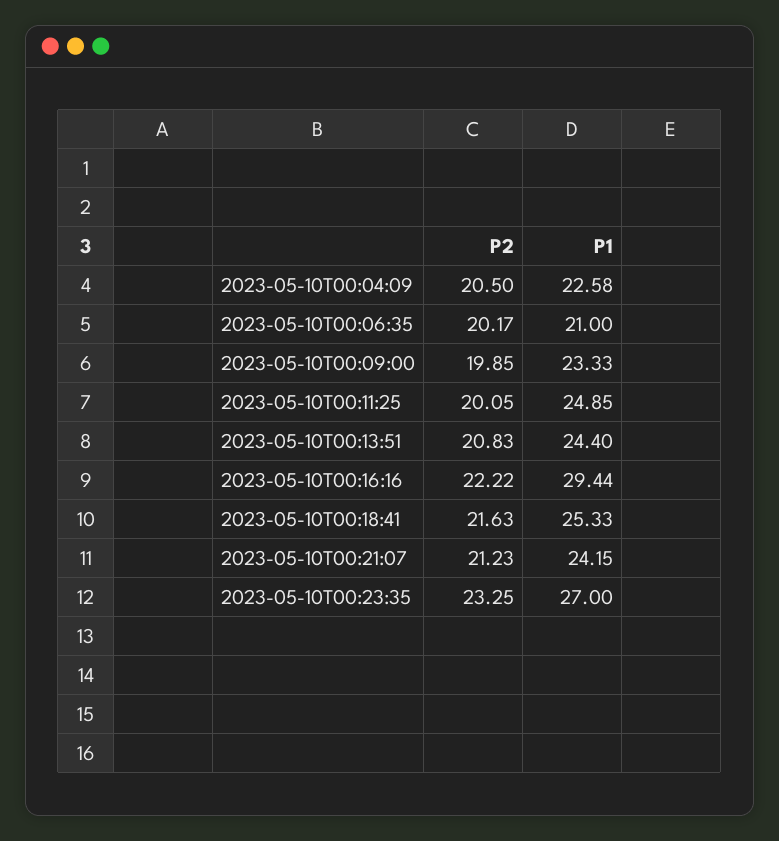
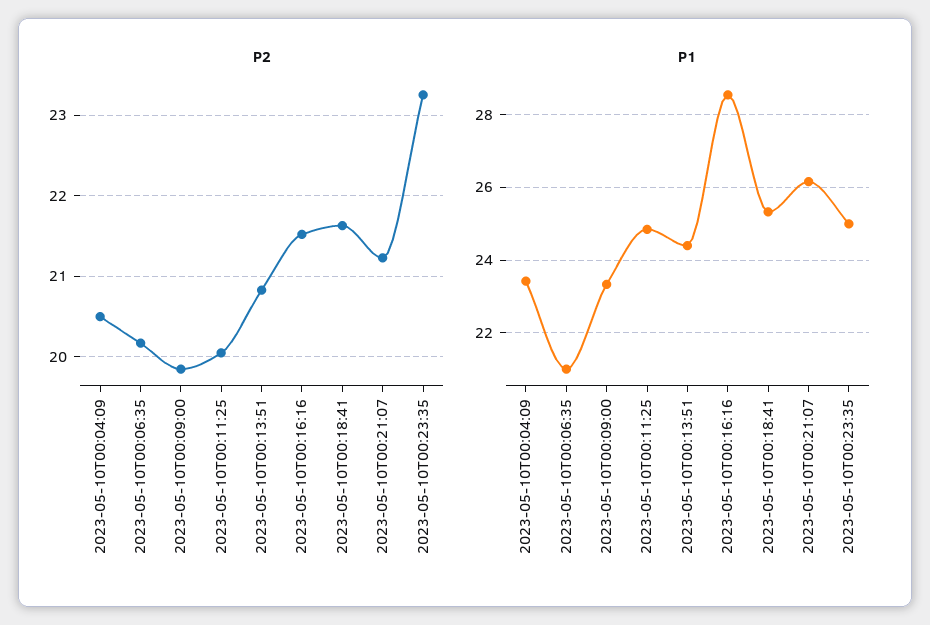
P1, 2023-05-10T00:04:09: 22.58 -> 23.4
P2, 2023-05-10T00:16:16: 22.22 -> 21.5
P1, 2023-05-10T00:16:16: 29.44 -> 28.6
P1, 2023-05-10T00:21:07: 24.15 -> 26.2
P1, 2023-05-10T00:23:35: 27 -> 25

